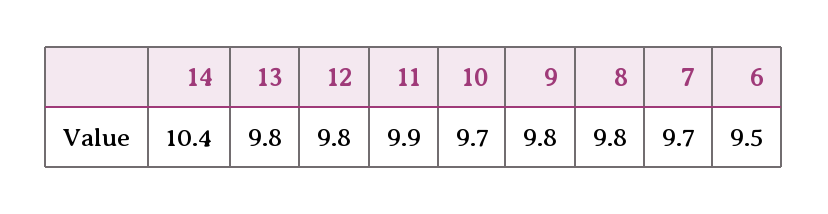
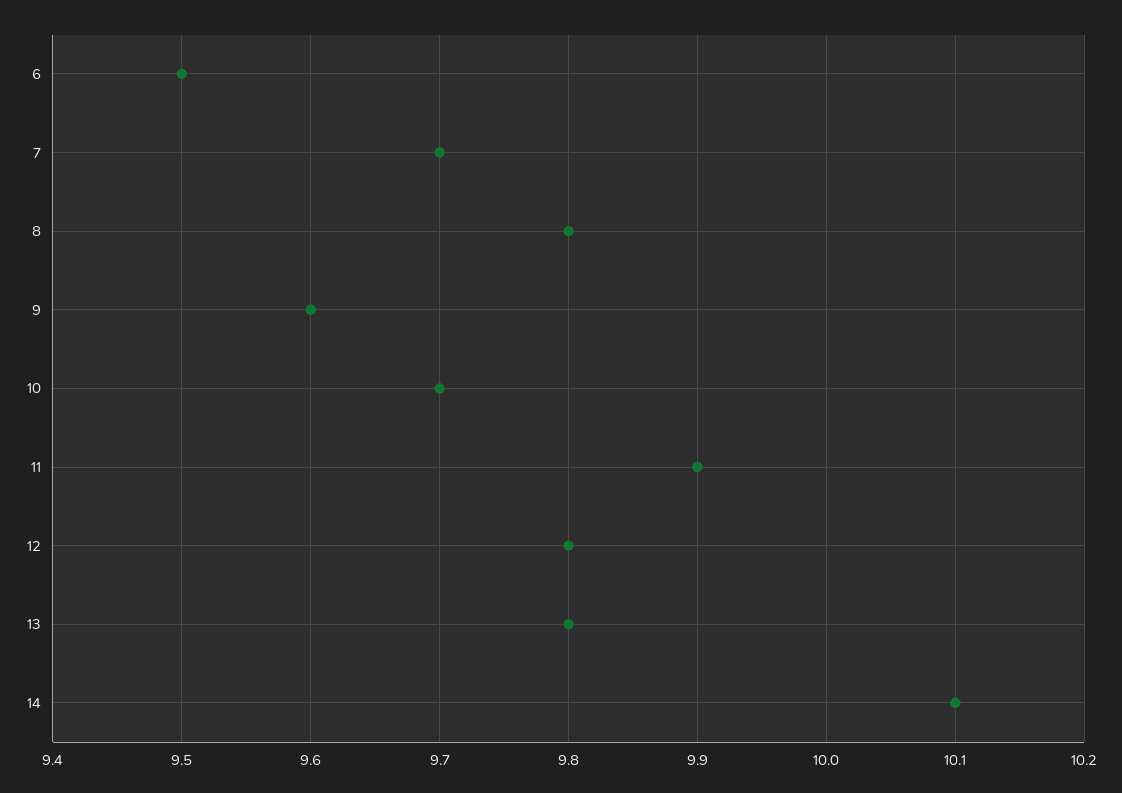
14: 10.4 -> 10.1
9: 9.8 -> 9.6

